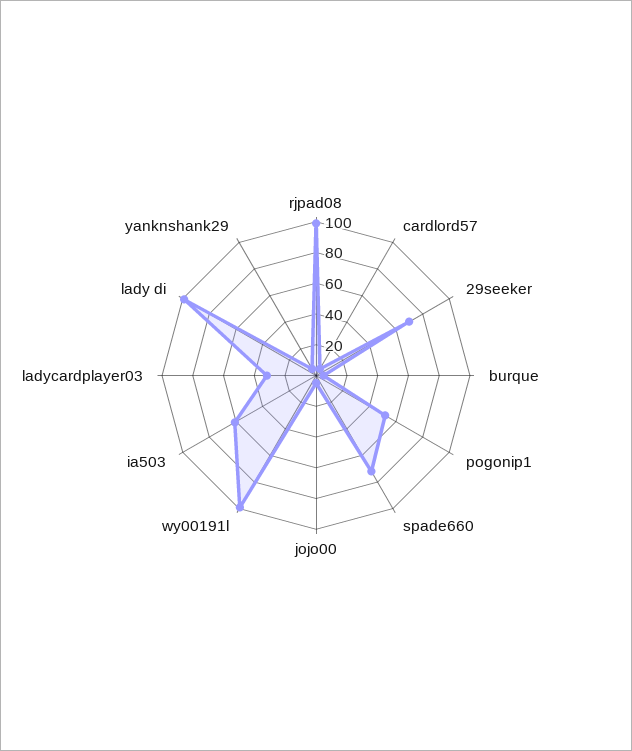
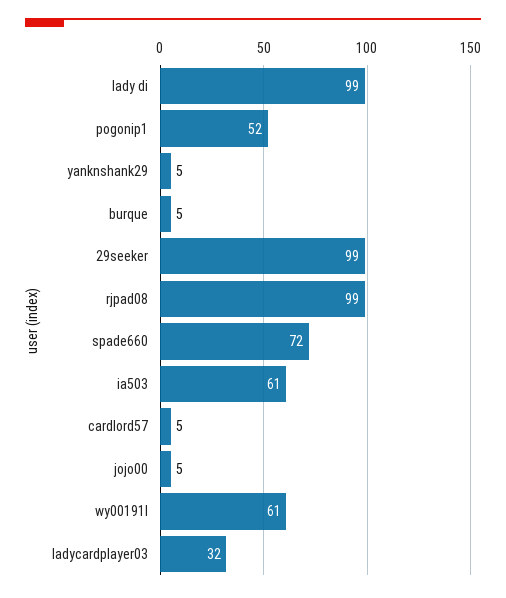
29seeker: 70 -> 99
wy00191l: 100 -> 61

